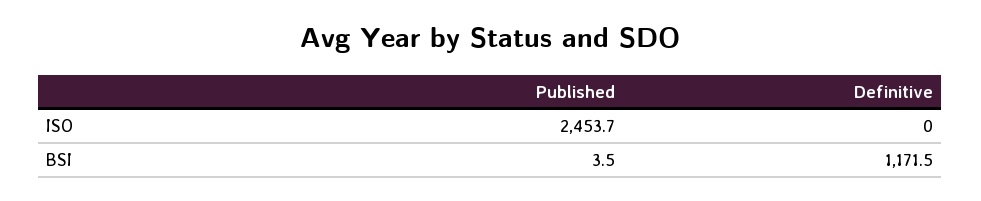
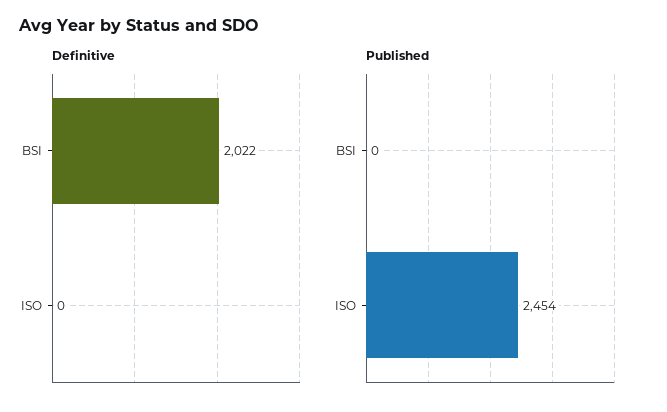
Published, BSI: 3.5 -> 0
Definitive, BSI: 1171.5 -> 2022

